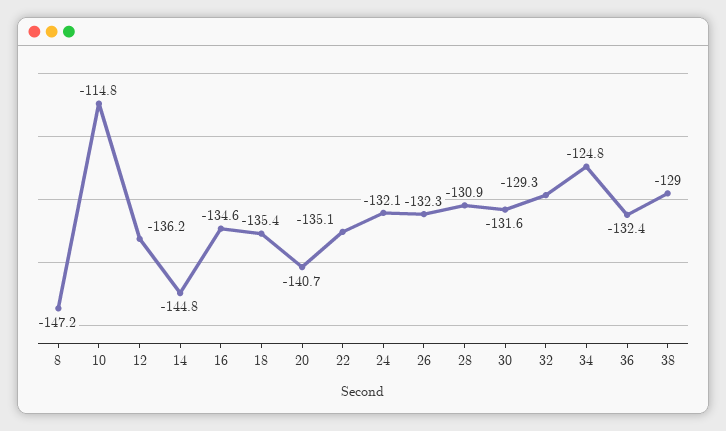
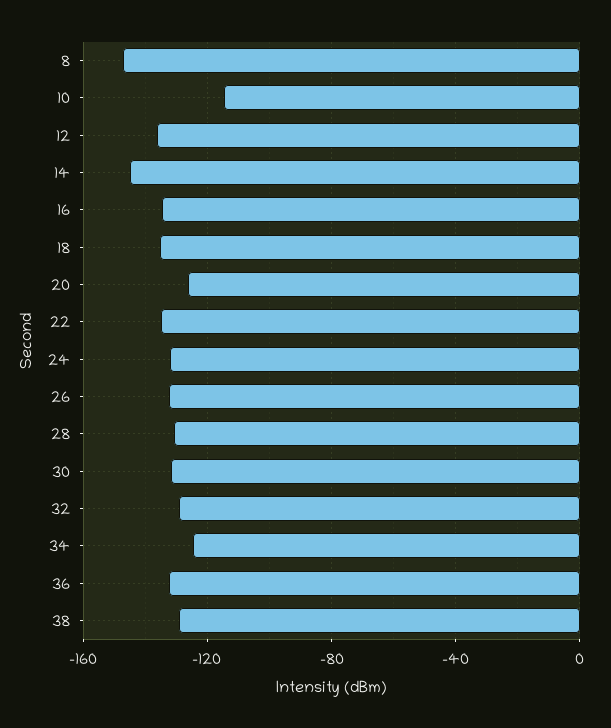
20: -140.7 -> -125

